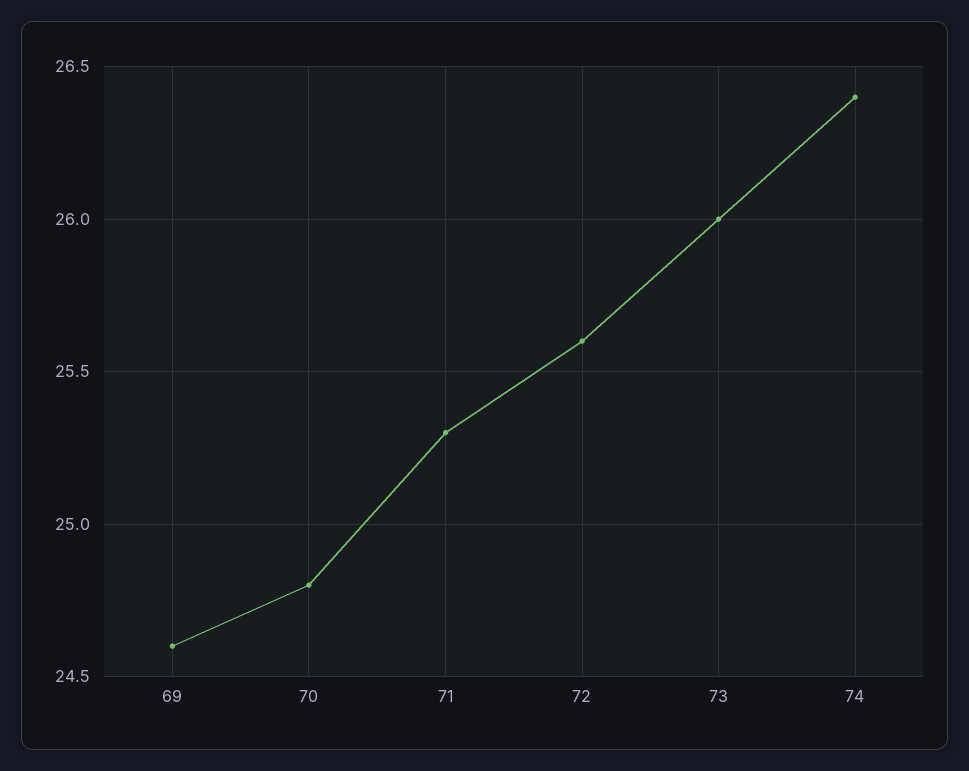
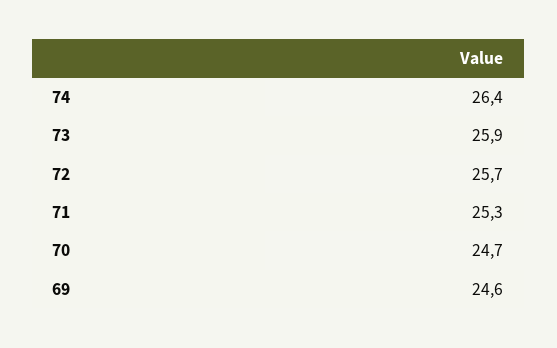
70: 24.8 -> 24.7
72: 25.6 -> 25.7
73: 26 -> 25.9

